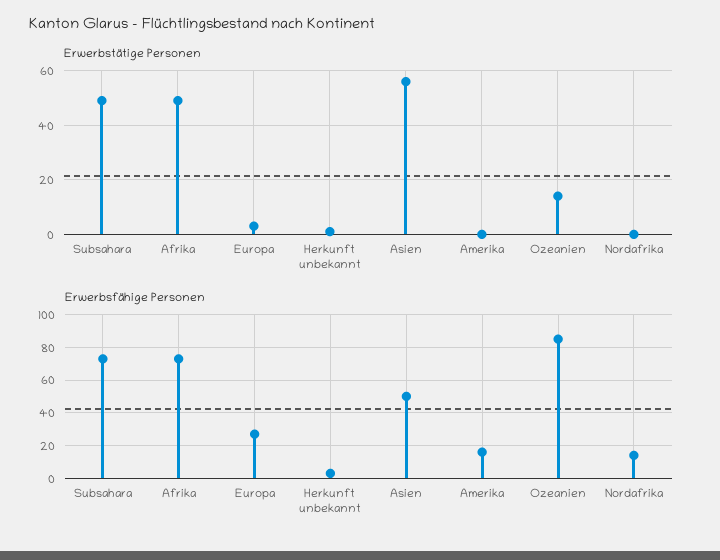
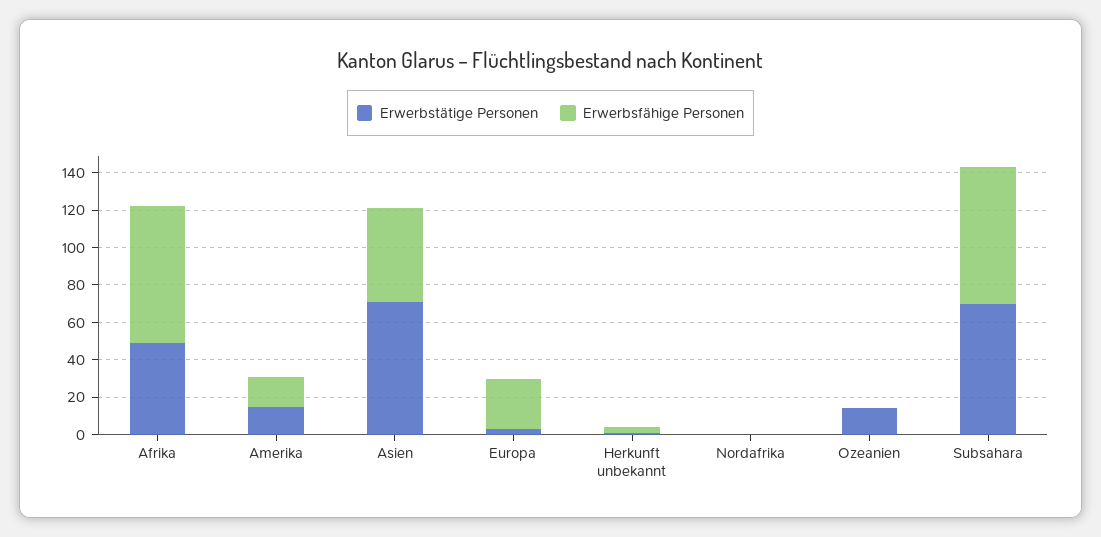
Erwerbstätige Personen, Subsahara: 50 -> 70
Erwerbstätige Personen, Asien: 55 -> 70
Erwerbstätige Personen, Amerika: 0 -> 15
Erwerbsfähige Personen, Ozeanien: 85 -> 0
Erwerbsfähige Personen, Nordafrika: 15 -> 0

